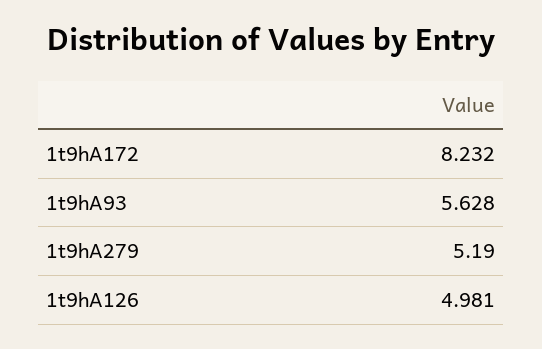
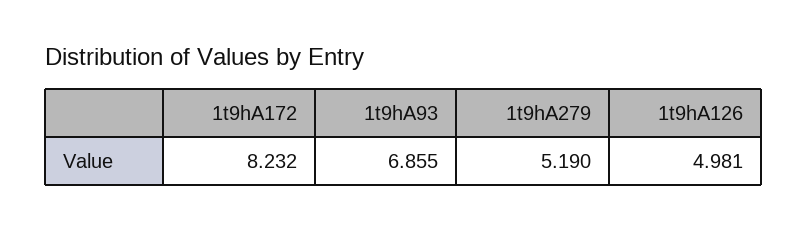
1t9hA93: 5.628 -> 6.855

